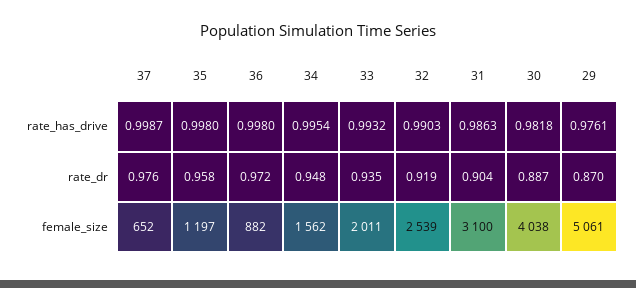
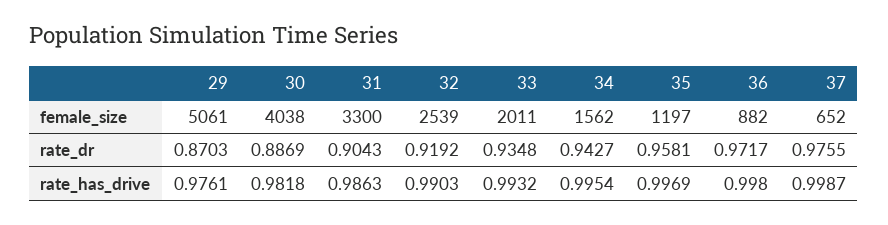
35, rate_has_drive: 0.998 -> 0.9969
34, rate_dr: 0.948 -> 0.9427
31, female_size: 3100 -> 3300

